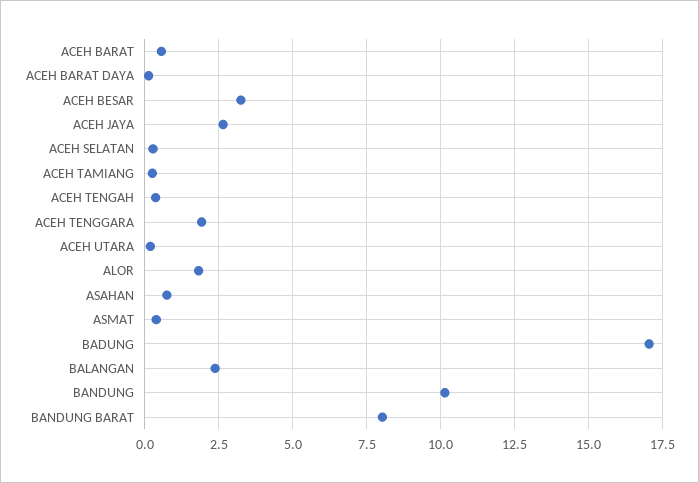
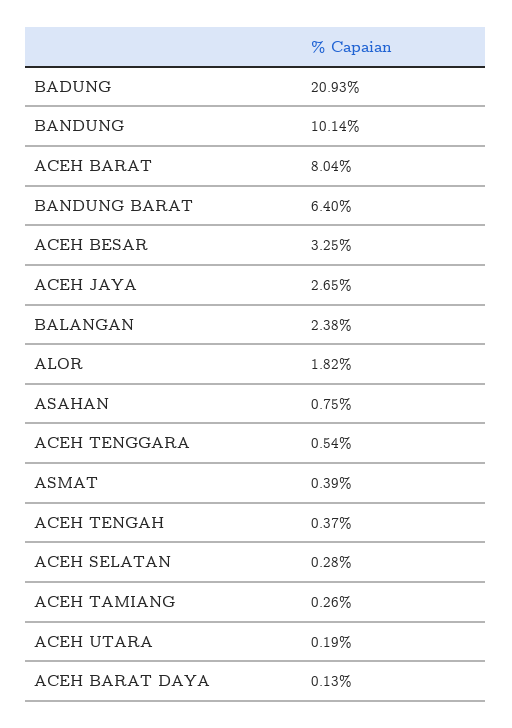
ACEH BARAT: 0.5 -> 8.04
ACEH TENGGARA: 2 -> 0.54
BADUNG: 17 -> 20.93
BANDUNG BARAT: 8 -> 6.4

